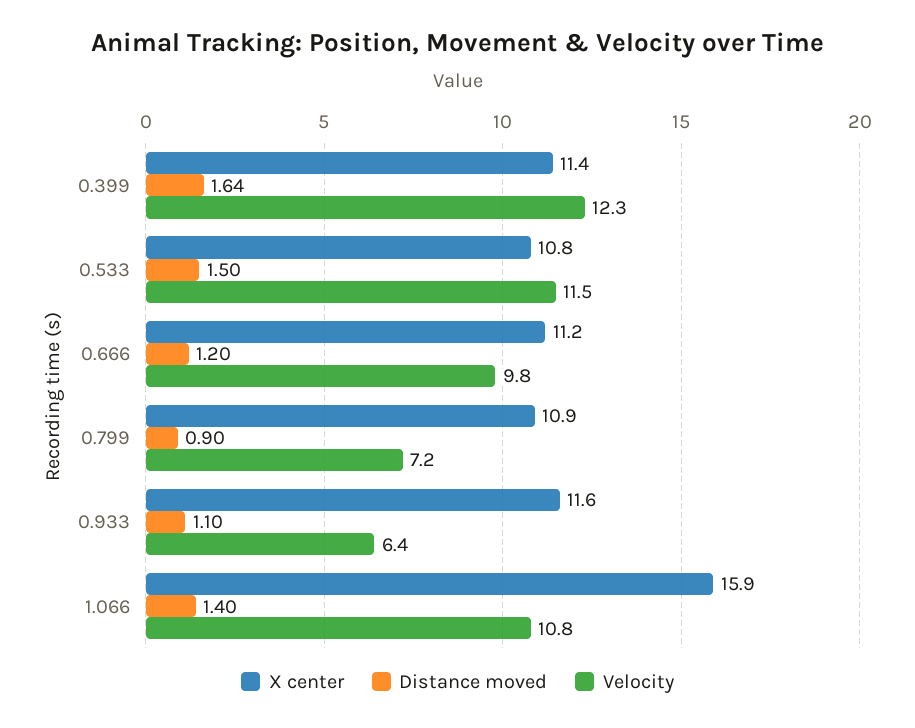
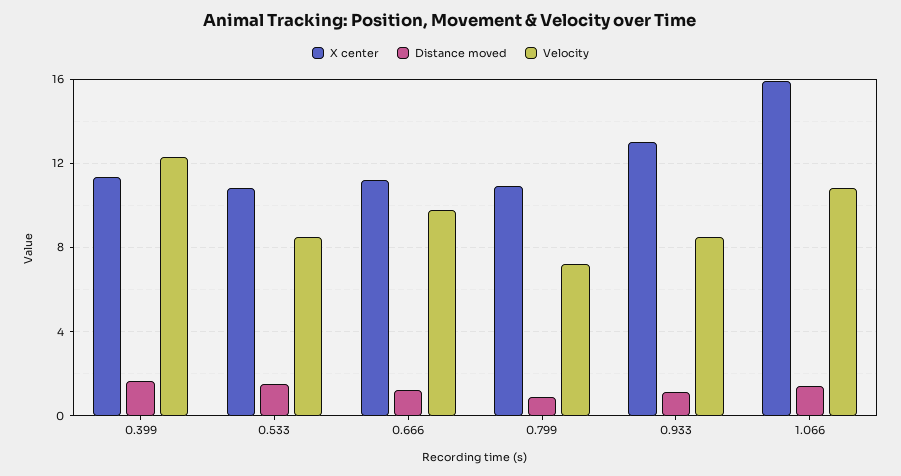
Velocity, 0.533: 11.5 -> 8.5
X center, 0.933: 11.6 -> 13
Velocity, 0.933: 6.4 -> 8.5

